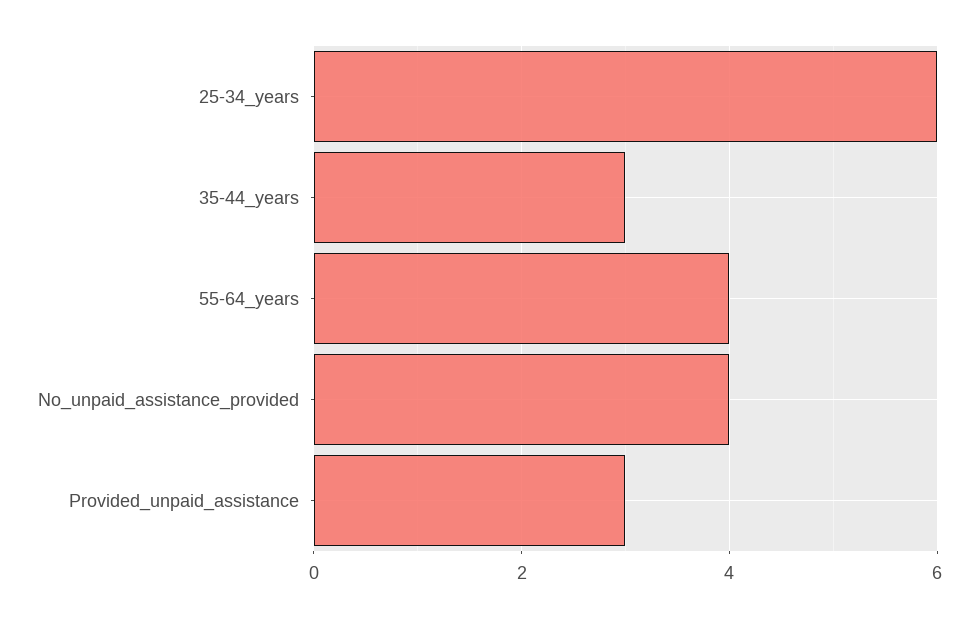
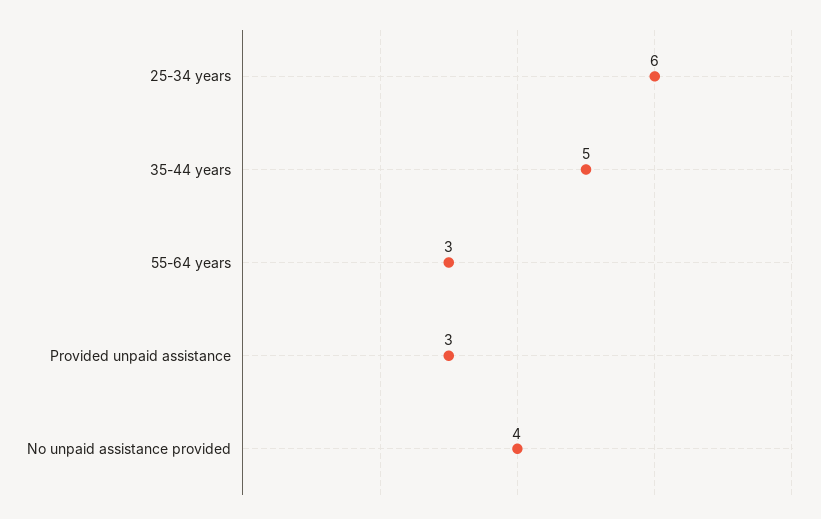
35-44_years: 3 -> 5
55-64_years: 4 -> 3

